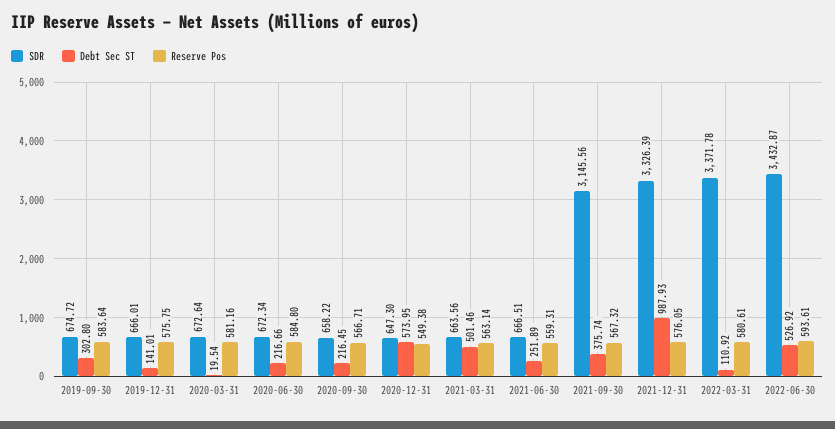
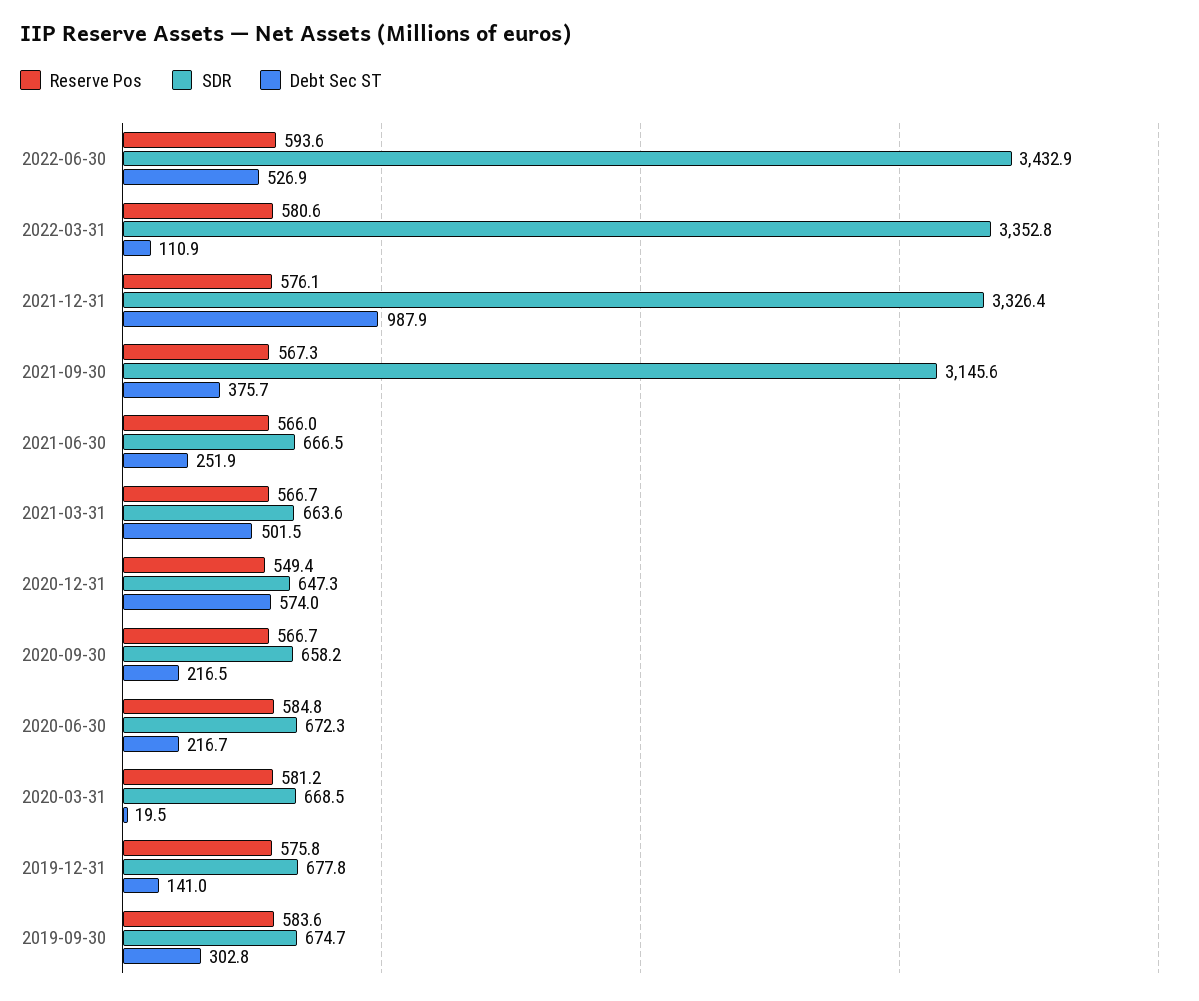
SDR, 2019-12-31: 666.01 -> 677.8
SDR, 2020-03-31: 672.64 -> 668.5
Reserve Pos, 2021-03-31: 563.14 -> 566.7
Reserve Pos, 2021-06-30: 559.31 -> 566
SDR, 2022-03-31: 3371.78 -> 3352.8

